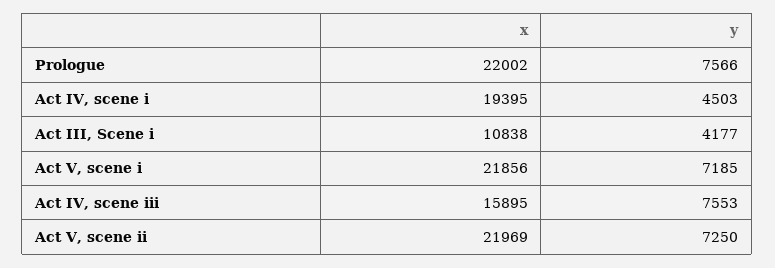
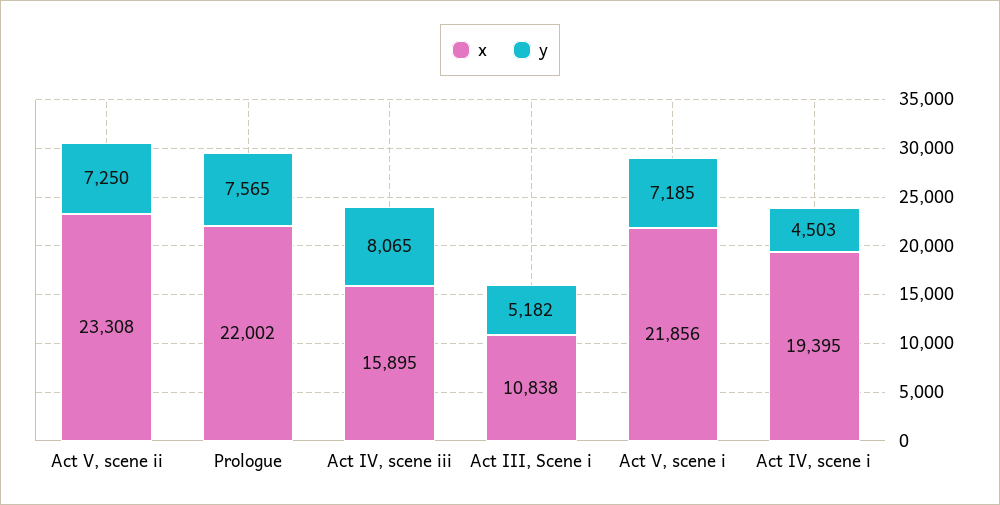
y, Prologue: 7566 -> 7565
y, Act III, Scene i: 4177 -> 5182
y, Act IV, scene iii: 7553 -> 8065
x, Act V, scene ii: 21969 -> 23308

